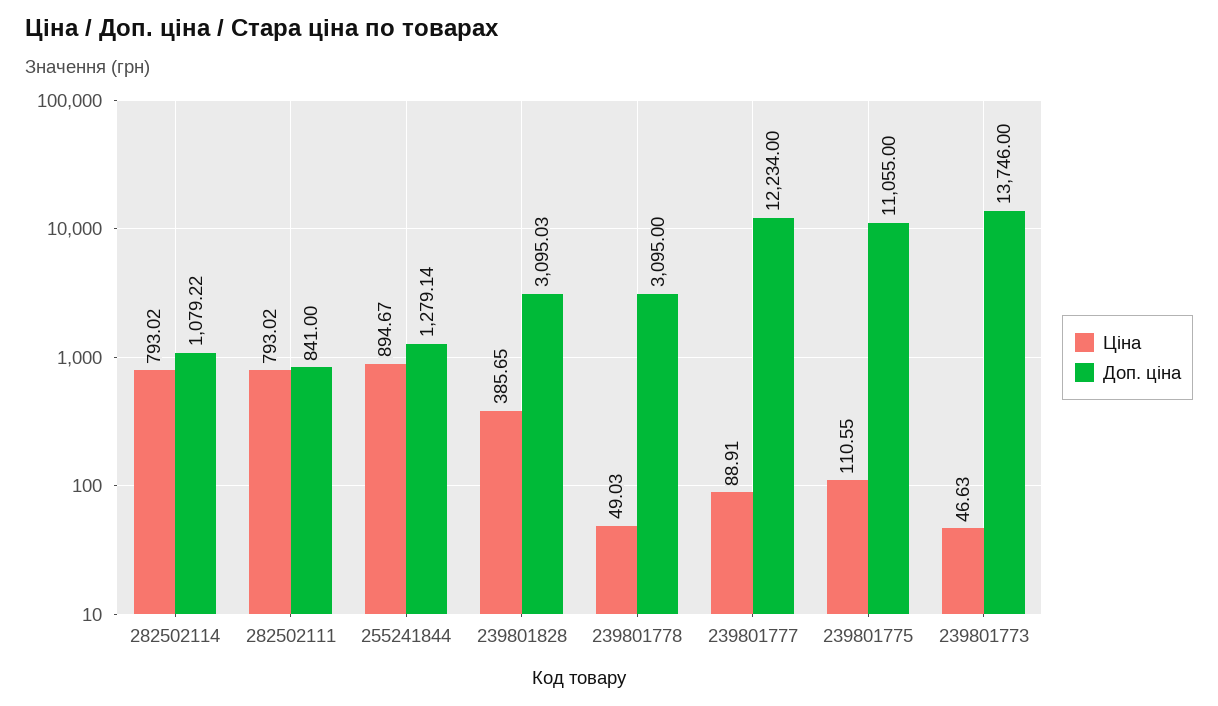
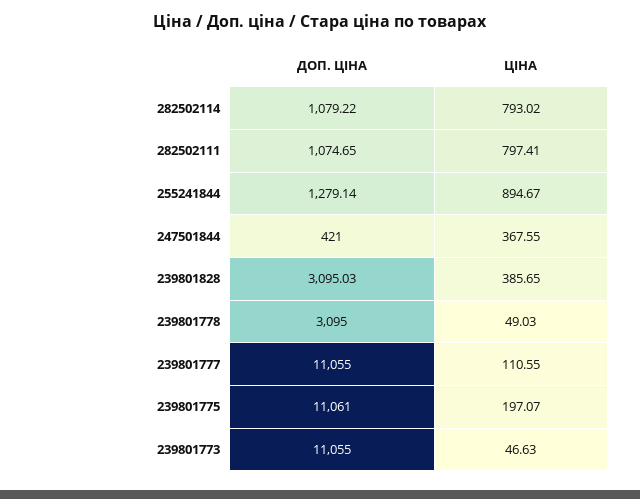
Ціна, 282502111: 793.02 -> 797.41
Доп. ціна, 282502111: 841 -> 1074.65
Ціна, 239801777: 88.91 -> 110.55
Доп. ціна, 239801777: 12234 -> 11055
Ціна, 239801775: 110.55 -> 197.07
Доп. ціна, 239801775: 11055 -> 11061
Доп. ціна, 239801773: 13746 -> 11055
Доп. ціна, 247501844: none -> 421
Ціна, 247501844: none -> 367.55

